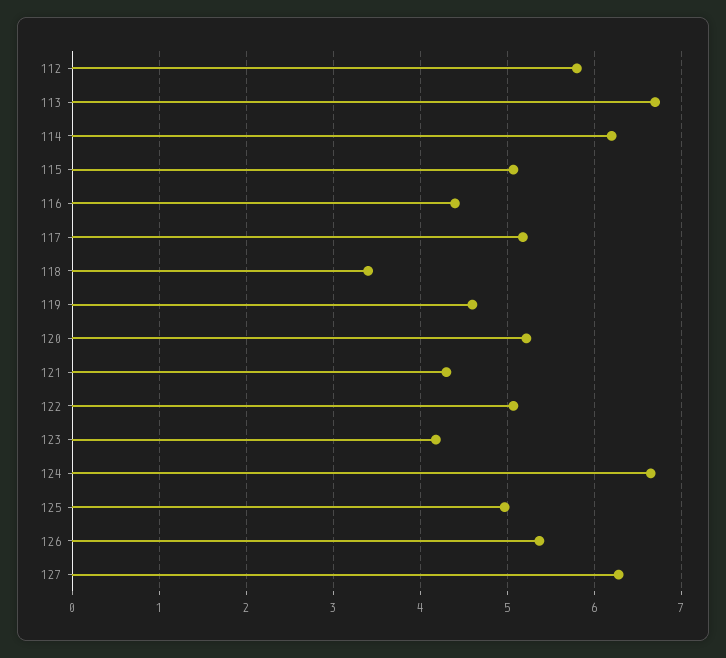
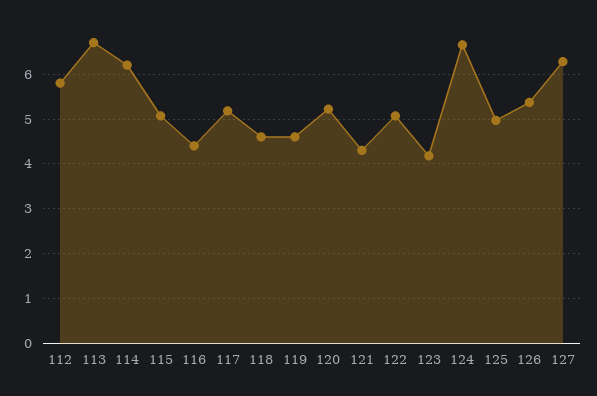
118: 3.4 -> 4.6

